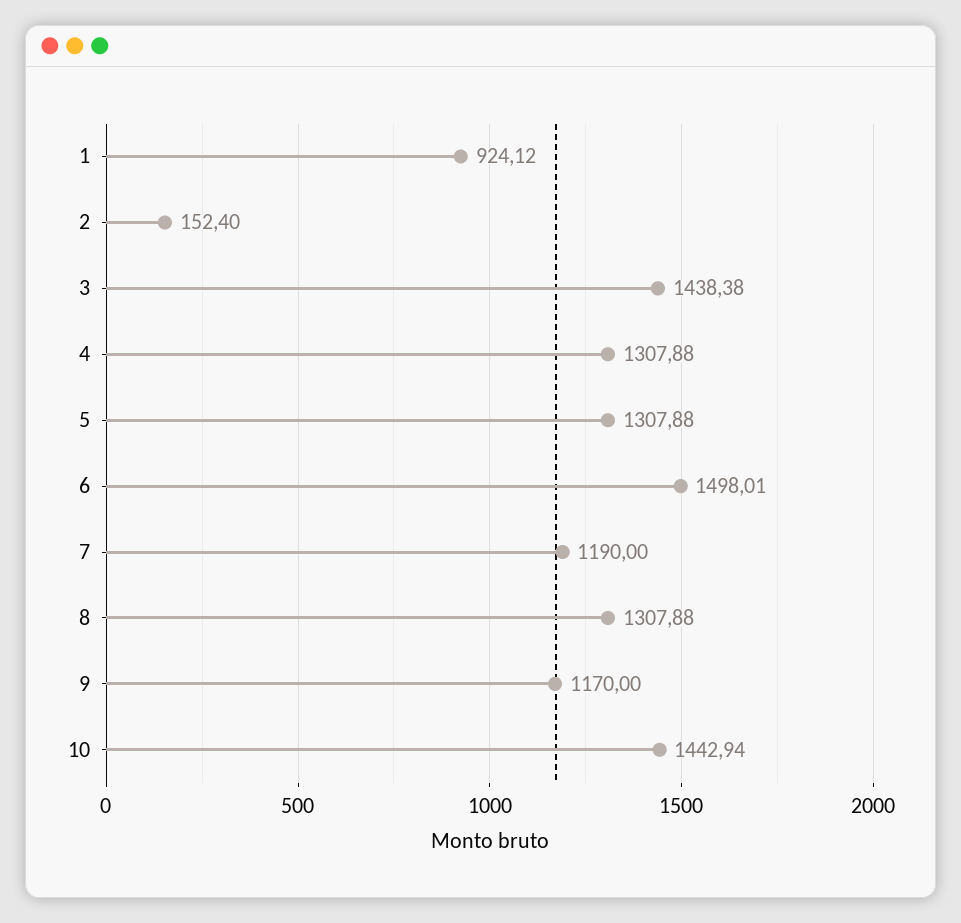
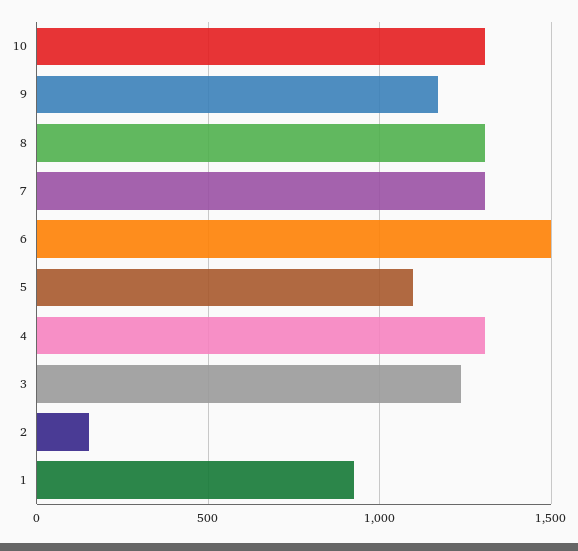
3: 1438.38 -> 1250
5: 1307.88 -> 1100
7: 1190 -> 1300
10: 1442.94 -> 1300

